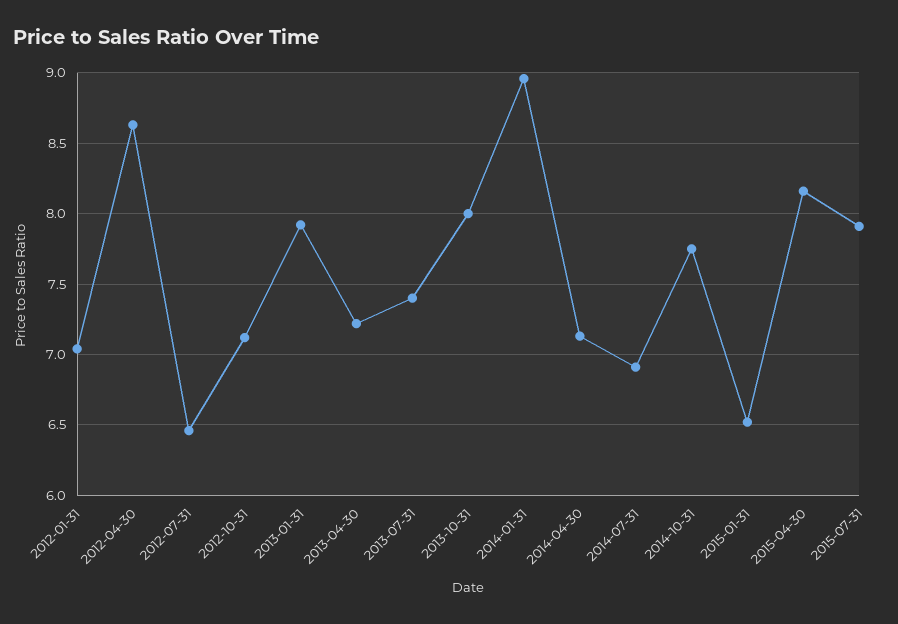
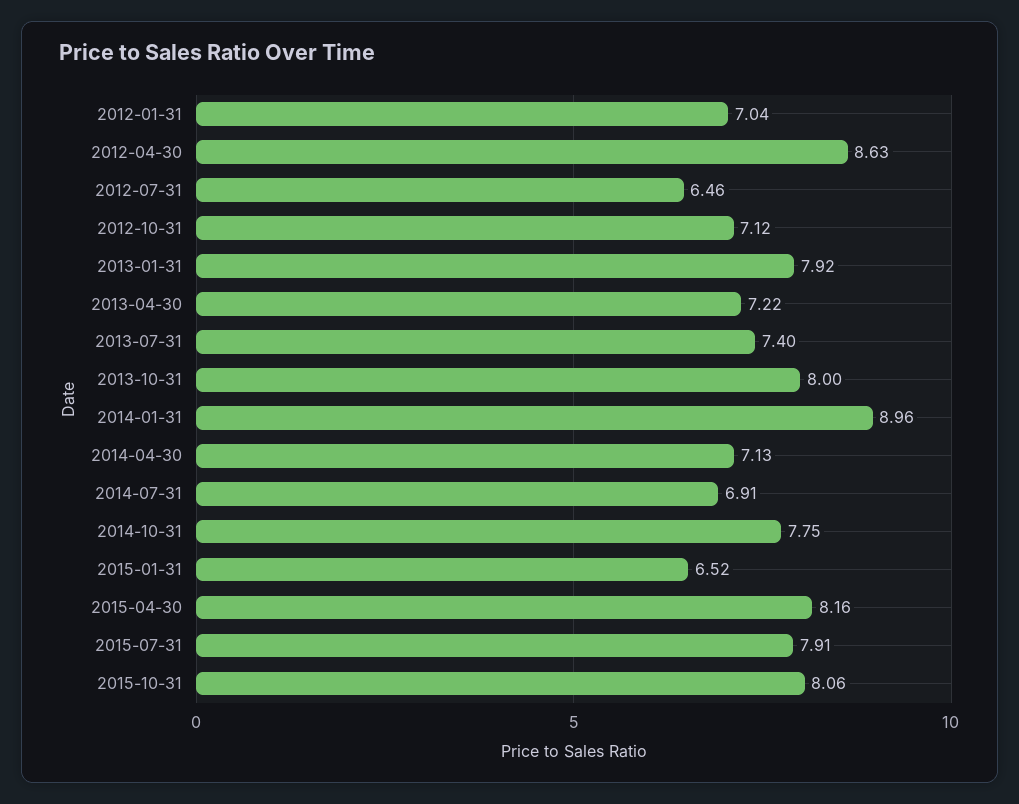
2015-10-31: none -> 8.06

